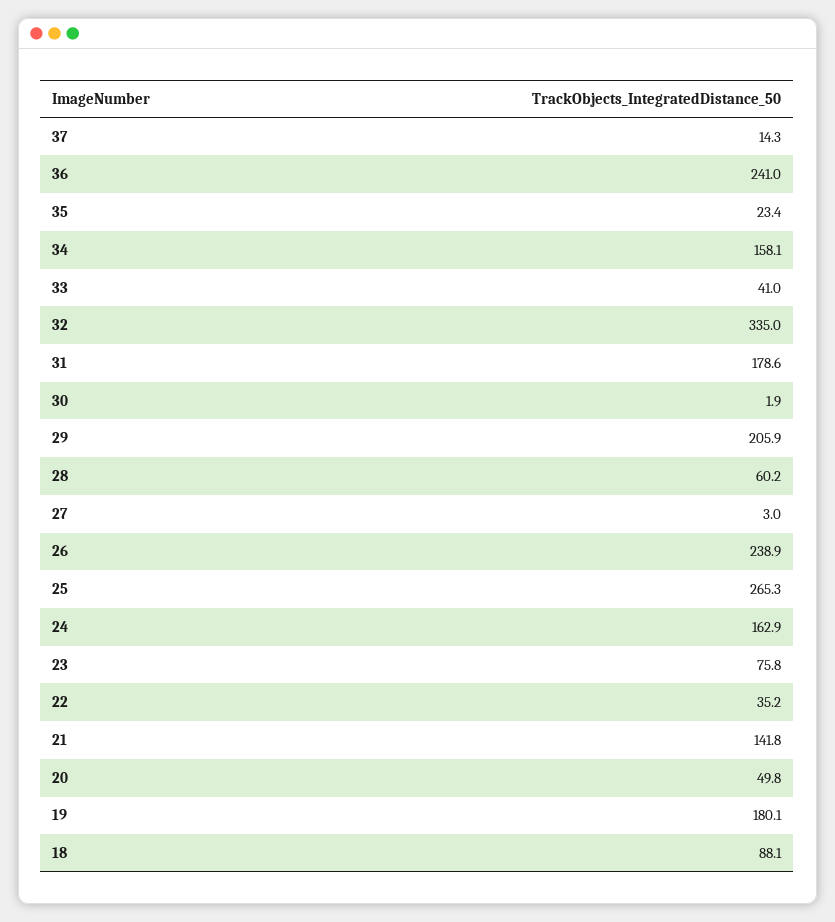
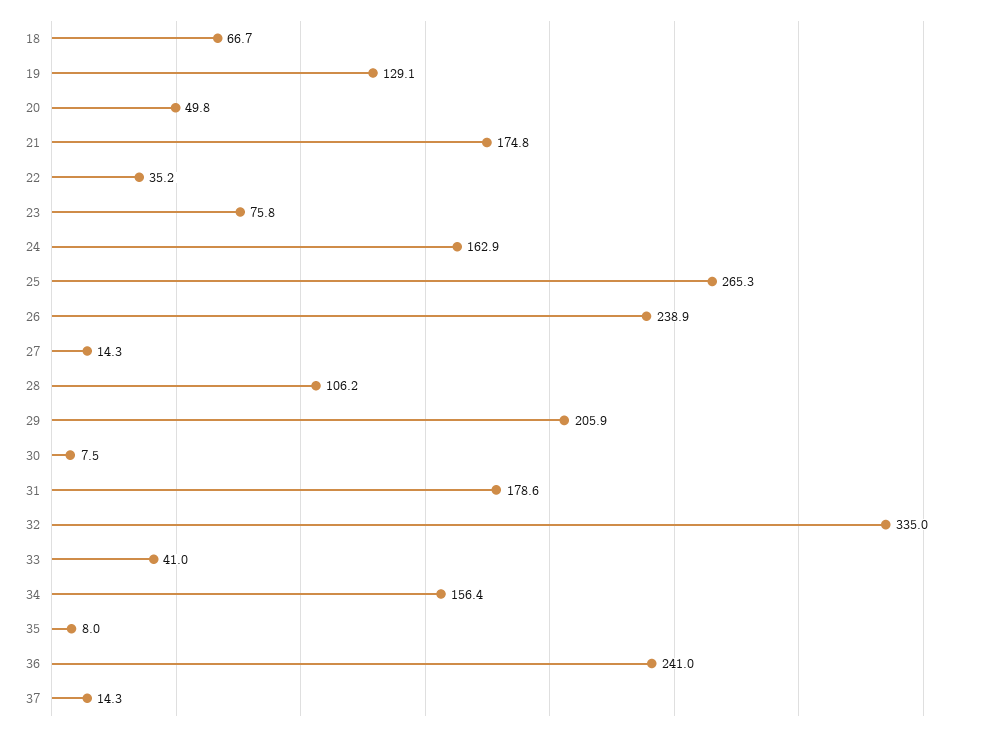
35: 23.4 -> 8
34: 158.1 -> 156.4
30: 1.9 -> 7.5
28: 60.2 -> 106.2
27: 3 -> 14.3
21: 141.8 -> 174.8
19: 180.1 -> 129.1
18: 88.1 -> 66.7

